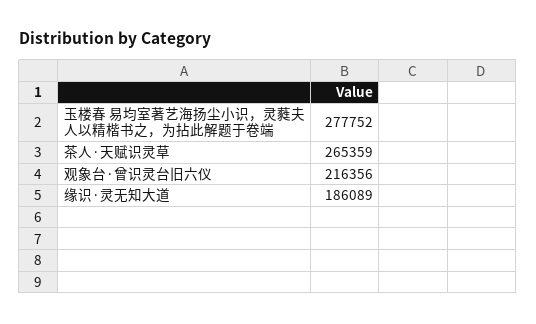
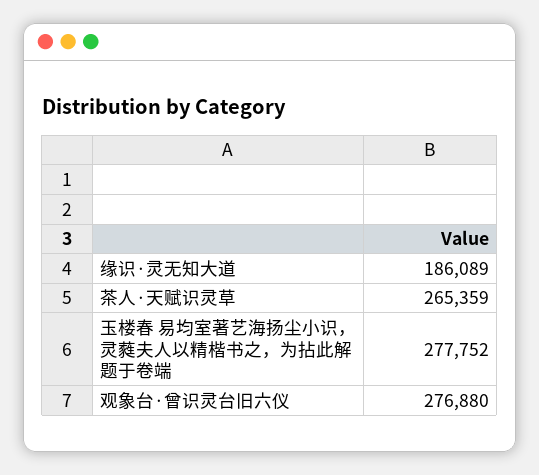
观象台·曾识灵台旧六仪: 216356 -> 276880

